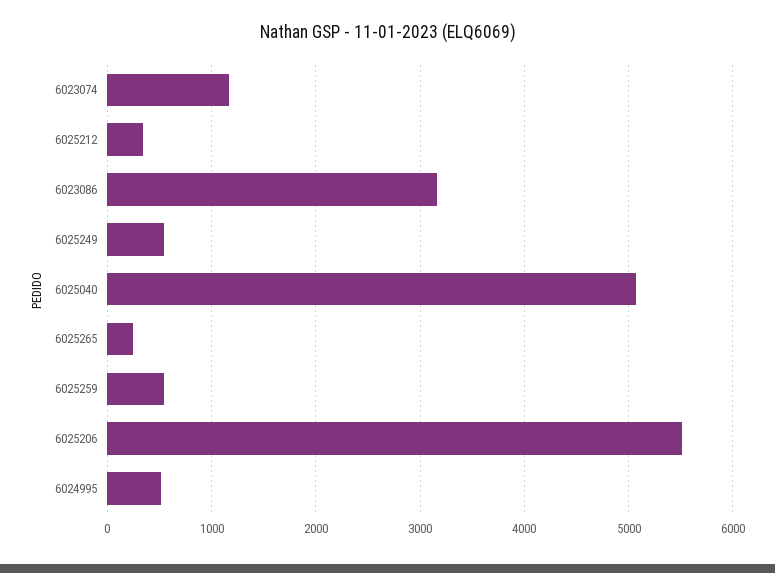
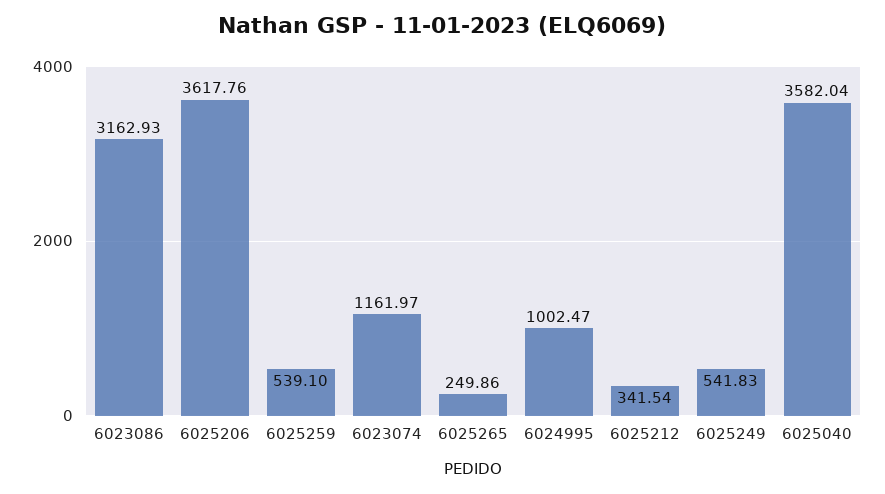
6025040: 5100 -> 3582.04
6025206: 5500 -> 3617.76
6024995: 500 -> 1002.47

